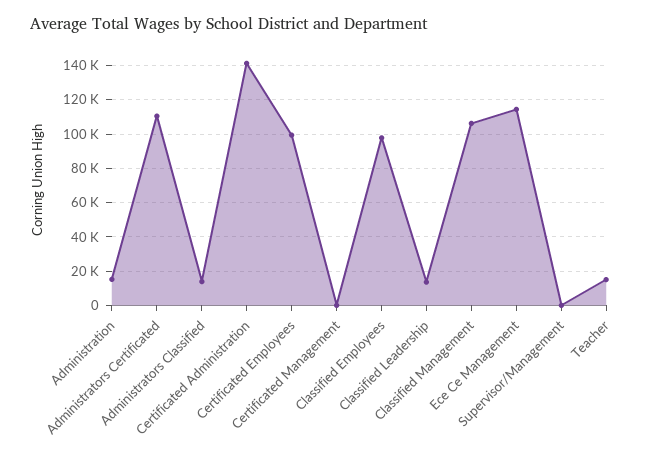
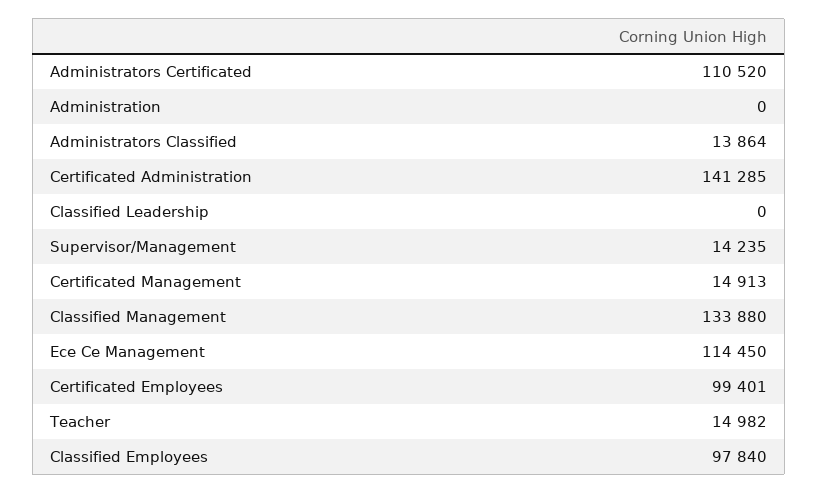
Administration: 15000 -> 0
Certificated Management: 0 -> 14913
Classified Leadership: 15000 -> 0
Classified Management: 105000 -> 133880
Supervisor/Management: 0 -> 14235

